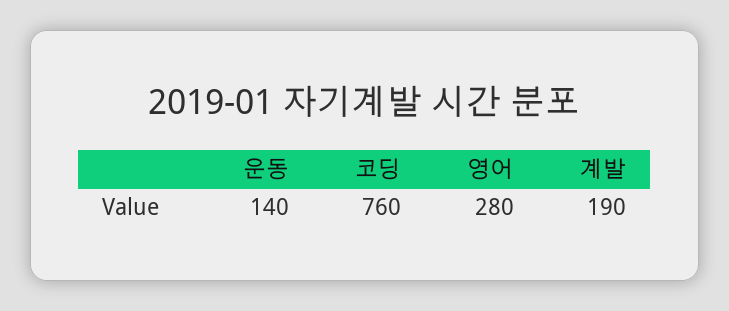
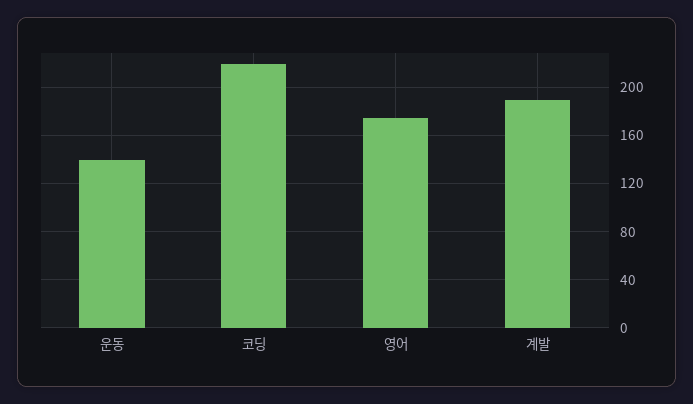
코딩: 760 -> 220
영어: 280 -> 175

